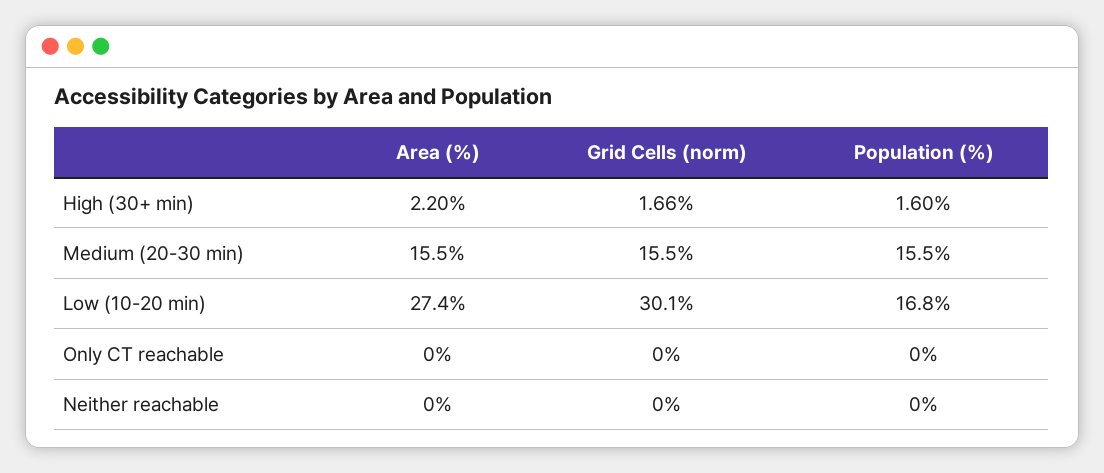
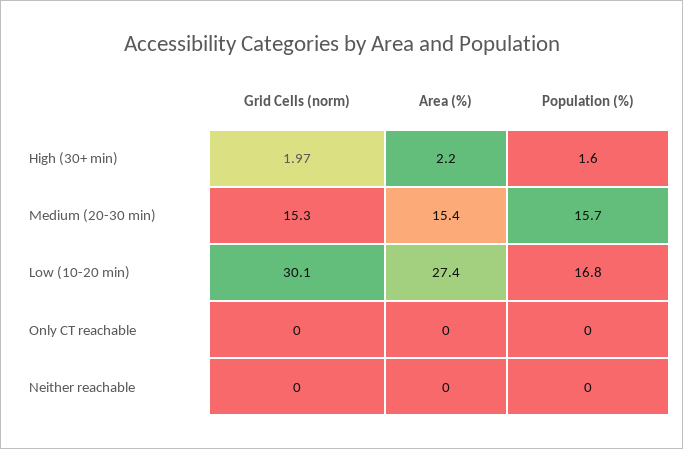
Grid Cells (norm), High (30+ min): 1.66 -> 1.97
Area (%), Medium (20-30 min): 15.5 -> 15.4
Grid Cells (norm), Medium (20-30 min): 15.5 -> 15.3
Population (%), Medium (20-30 min): 15.5 -> 15.7

